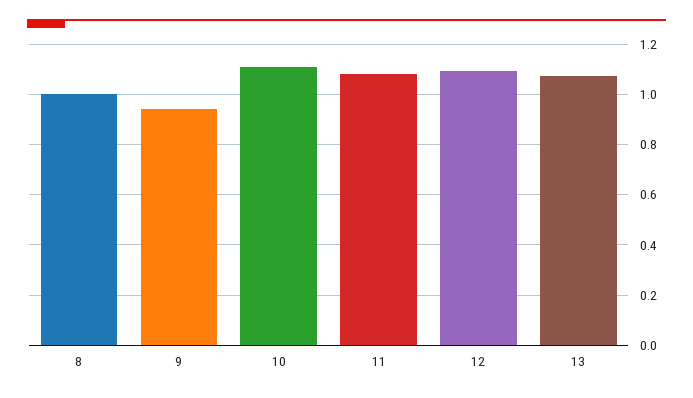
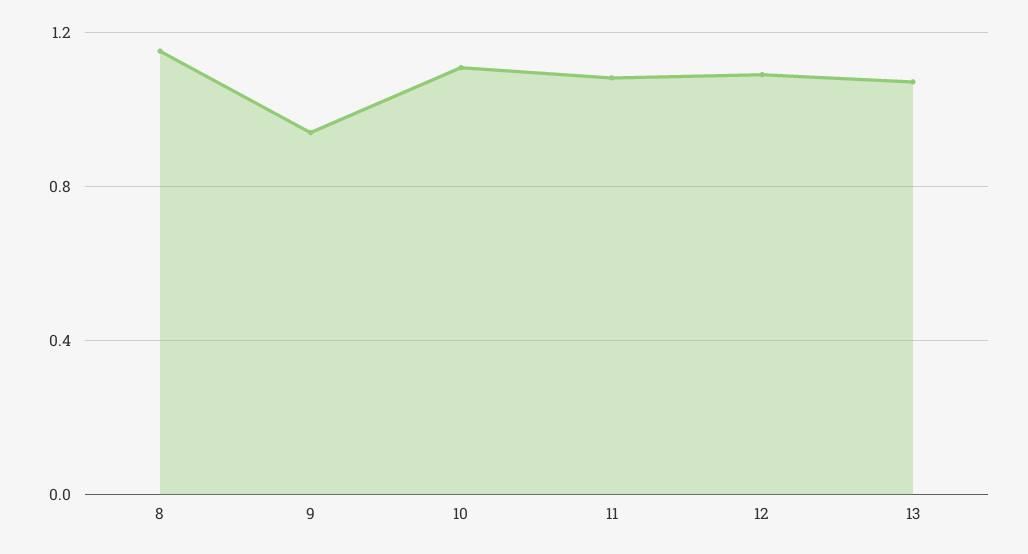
8: 1 -> 1.15

